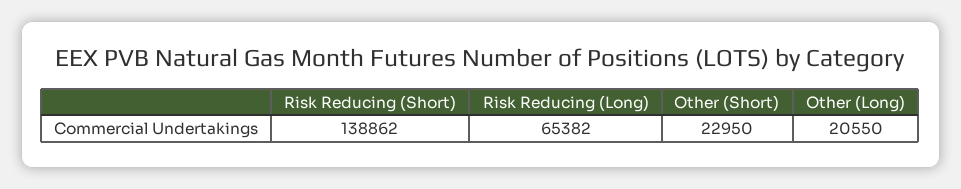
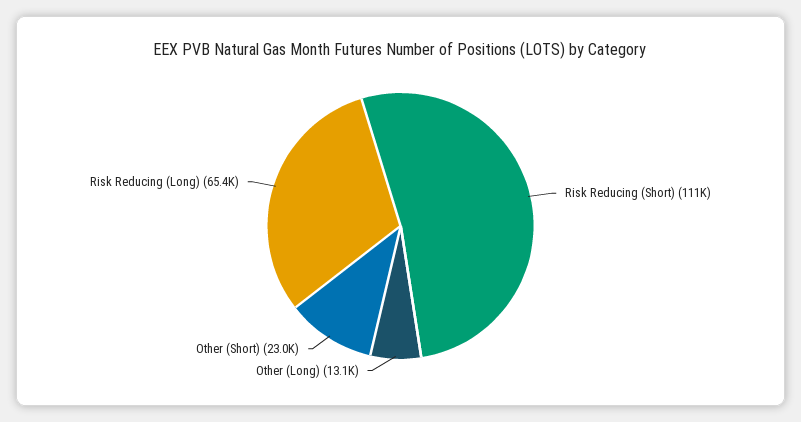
Risk Reducing (Short): 138862 -> 111000
Other (Long): 20550 -> 13100

